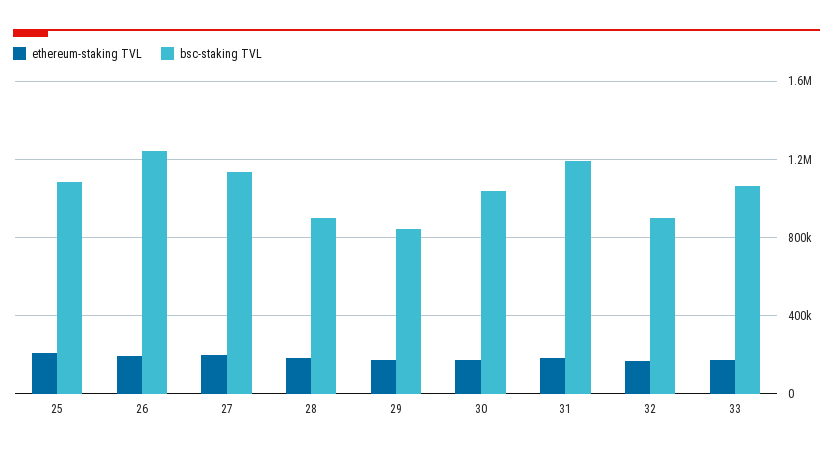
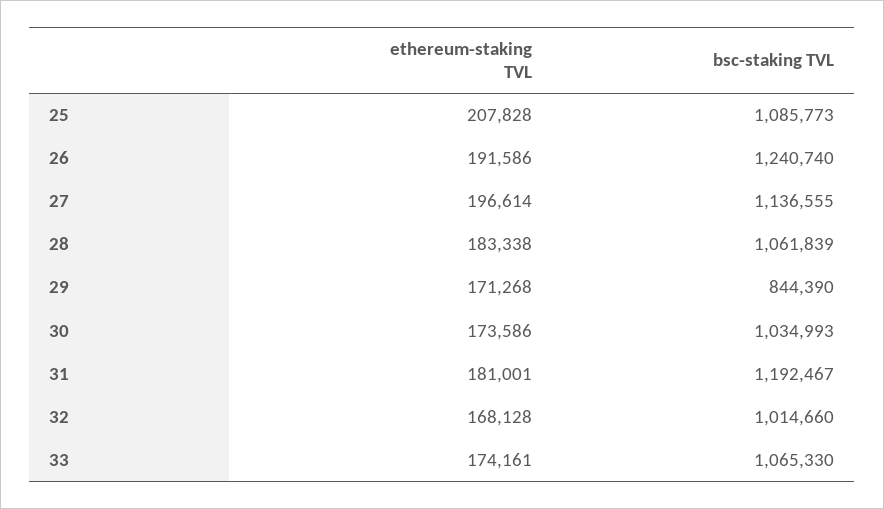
bsc-staking TVL, 28: 900000 -> 1061839
bsc-staking TVL, 32: 900000 -> 1014660

